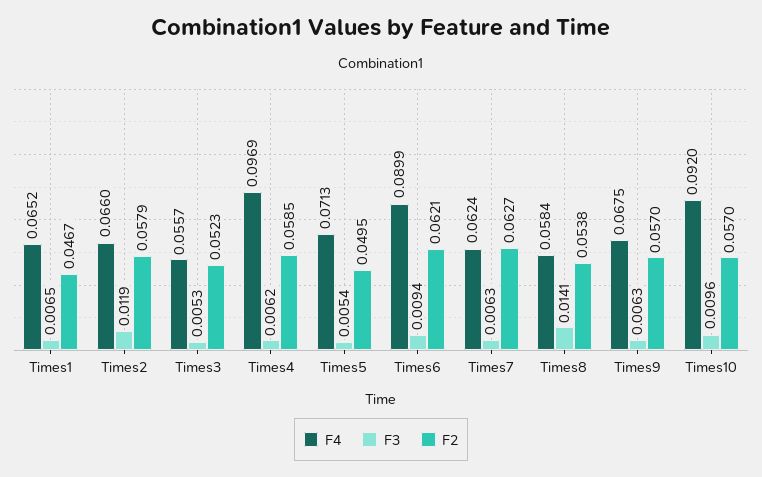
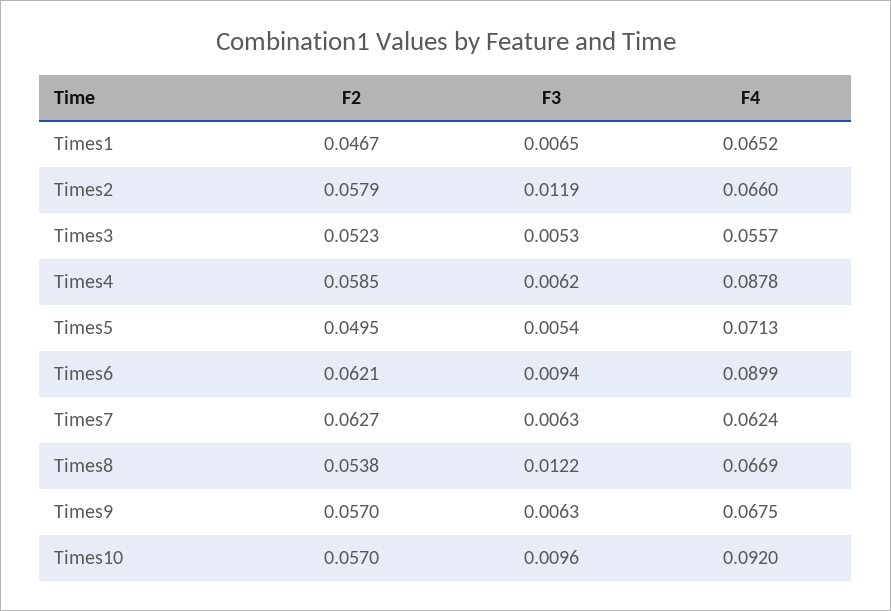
F4, Times4: 0.0969 -> 0.0878
F4, Times8: 0.0584 -> 0.0669
F3, Times8: 0.0141 -> 0.0122

